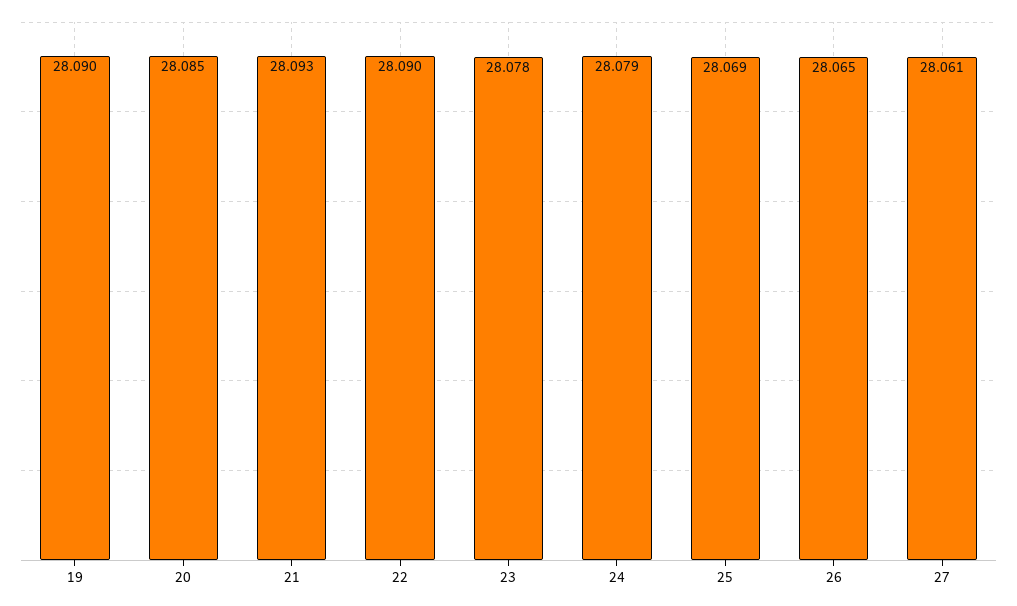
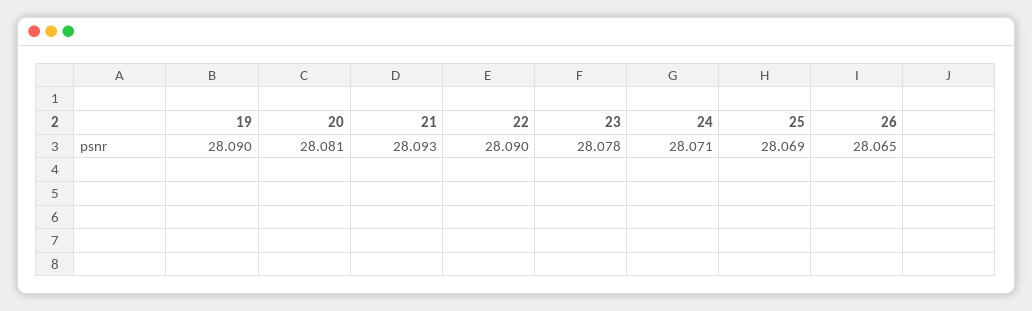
20: 28.085 -> 28.081
24: 28.079 -> 28.071
27: 28.061 -> none

